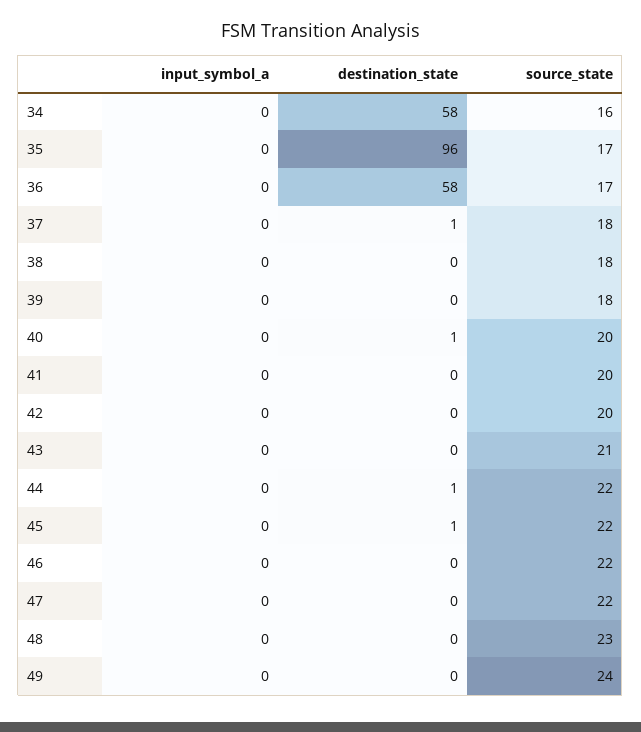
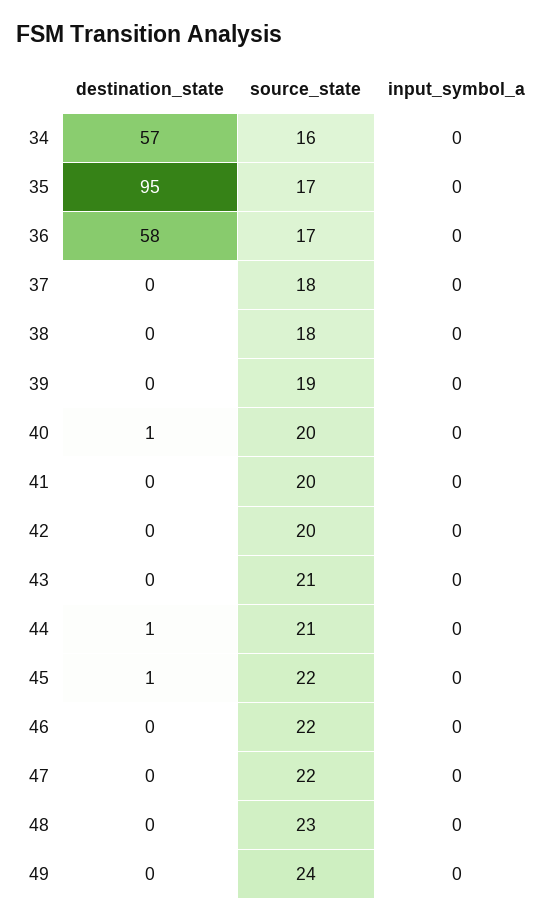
destination_state, 34: 58 -> 57
destination_state, 35: 96 -> 95
destination_state, 37: 1 -> 0
source_state, 39: 18 -> 19
source_state, 44: 22 -> 21

